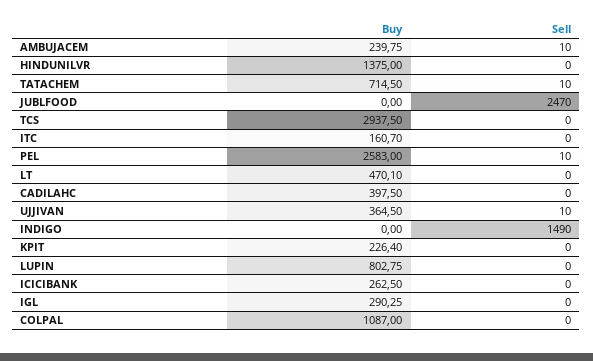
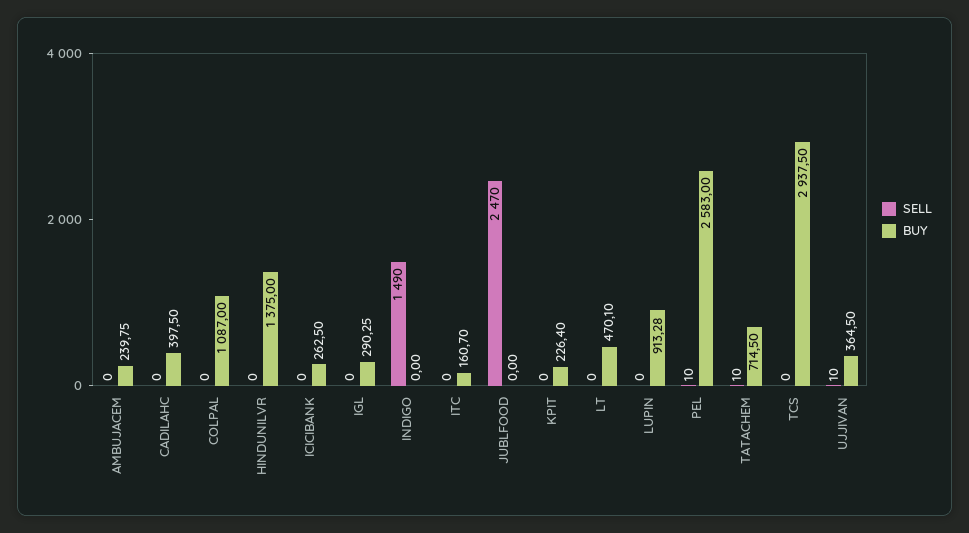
Sell, AMBUJACEM: 10 -> 0
Buy, LUPIN: 802.75 -> 913.28

